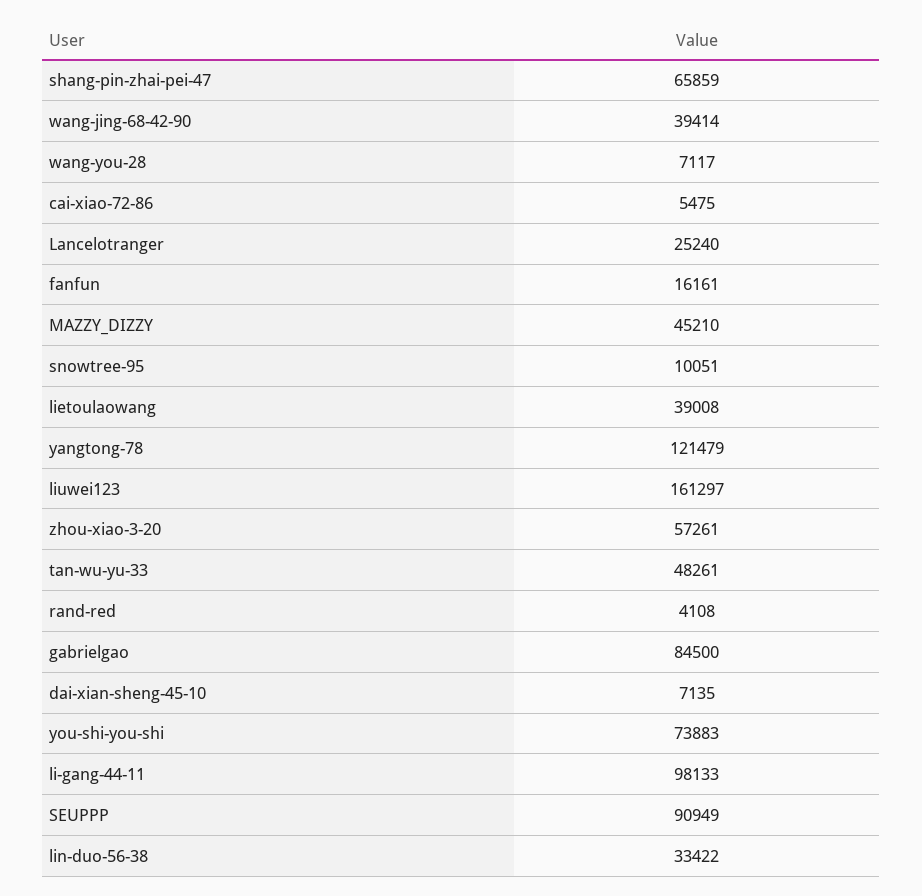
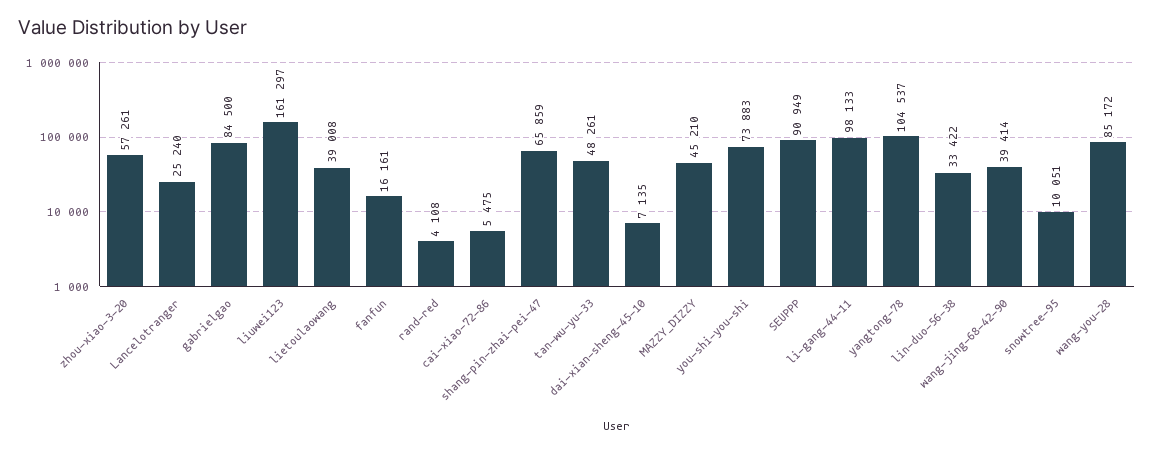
wang-you-28: 7117 -> 85172
yangtong-78: 121479 -> 104537

